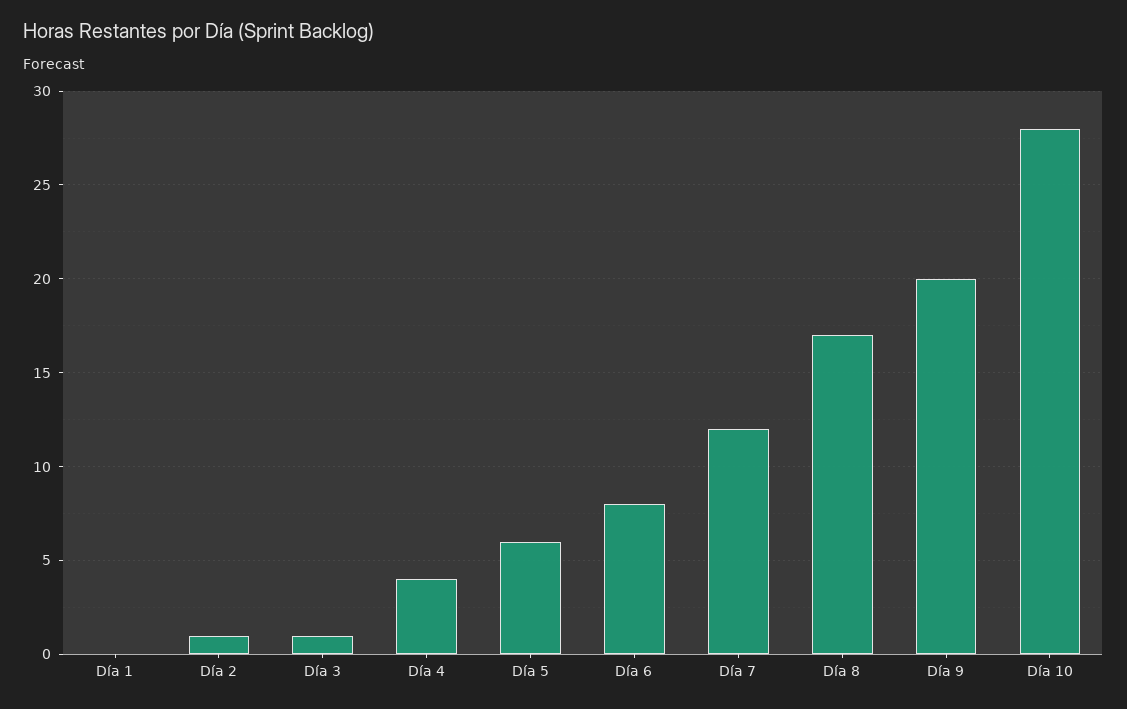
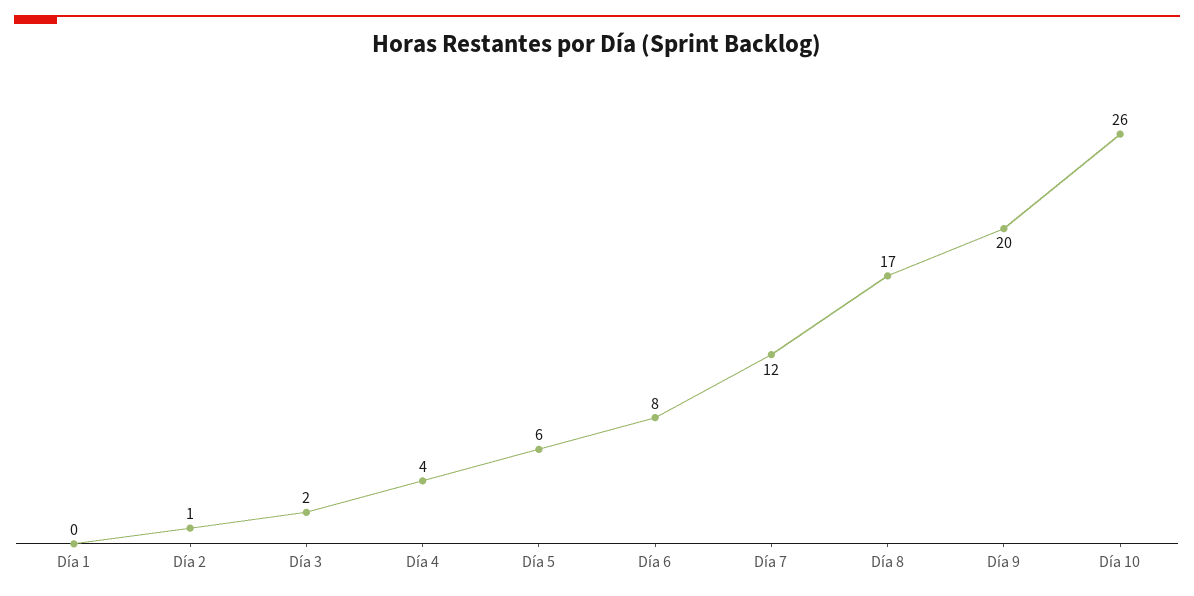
Día 3: 1 -> 2
Día 10: 28 -> 26

